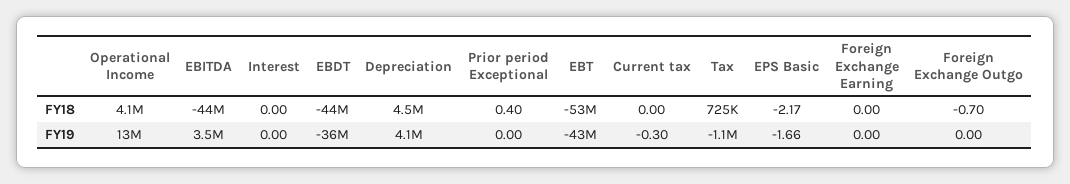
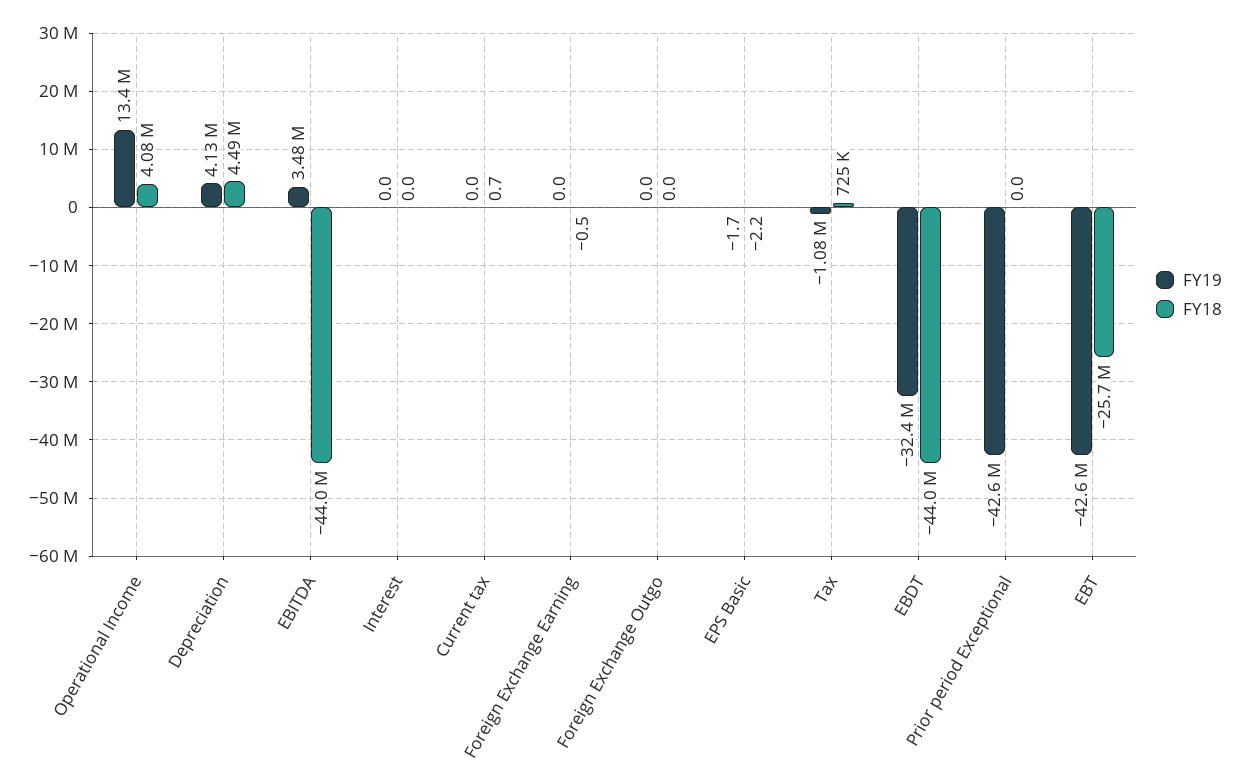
FY18, Prior period Exceptional: 0.4 -> 0
FY18, EBT: -53000000 -> -25700000
FY18, Current tax: 0 -> 0.7
FY18, Foreign Exchange Earning: 0 -> -0.5
FY18, Foreign Exchange Outgo: -0.7 -> 0
FY19, EBDT: -36000000 -> -32400000
FY19, Prior period Exceptional: 0 -> -42600000
FY19, Current tax: -0.3 -> 0

